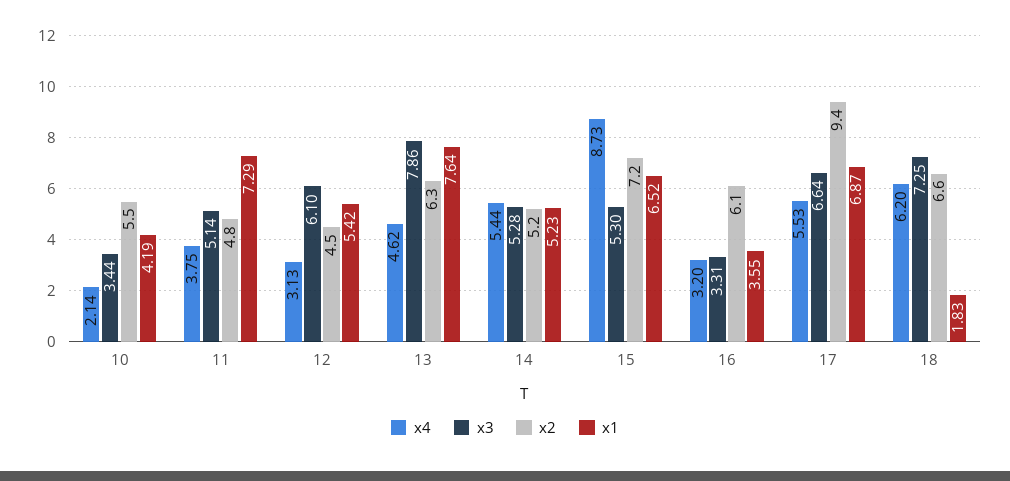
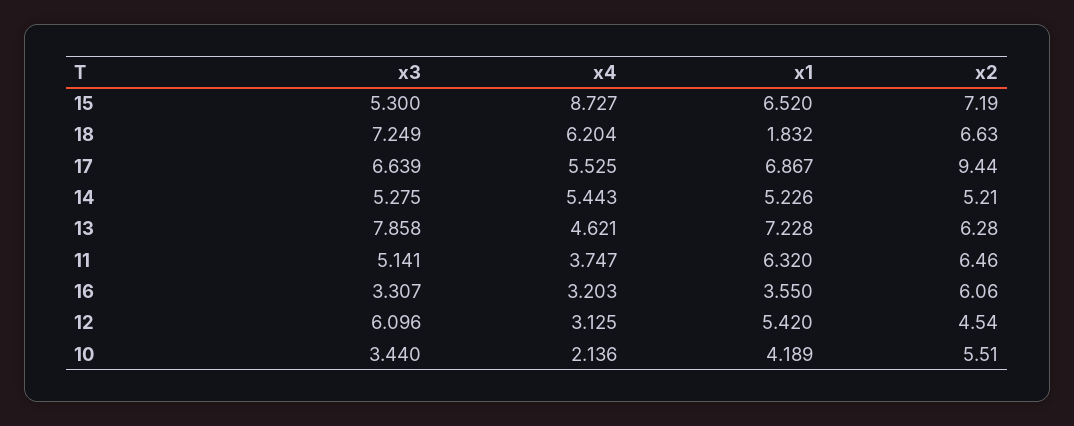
x2, 11: 4.8 -> 6.46
x1, 11: 7.29 -> 6.32
x1, 13: 7.64 -> 7.228

